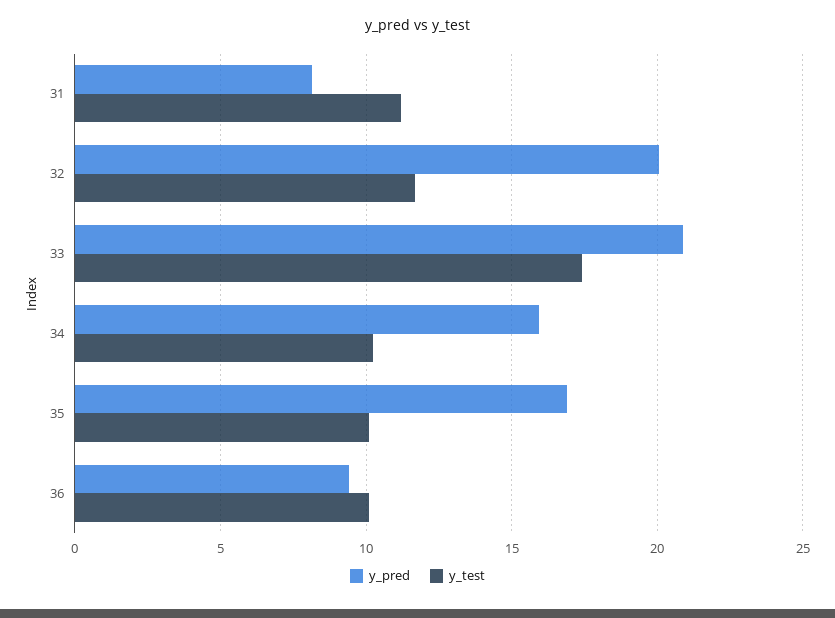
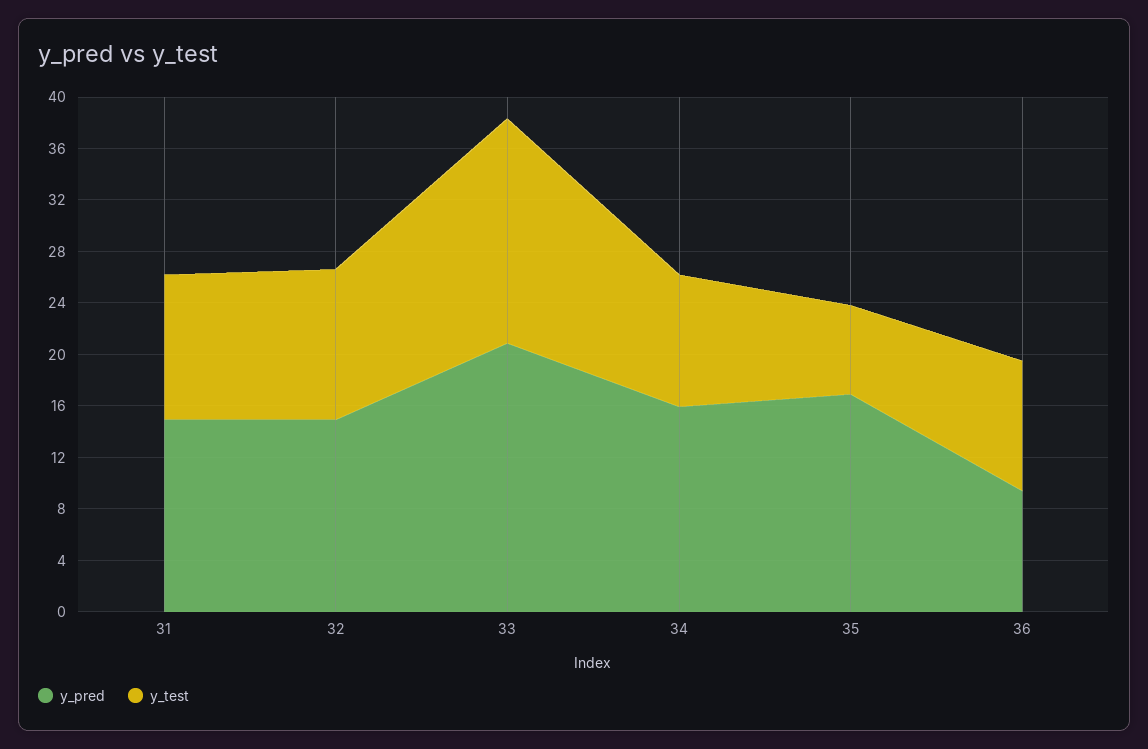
y_pred, 31: 8 -> 15
y_pred, 32: 20 -> 15
y_test, 35: 10 -> 7

